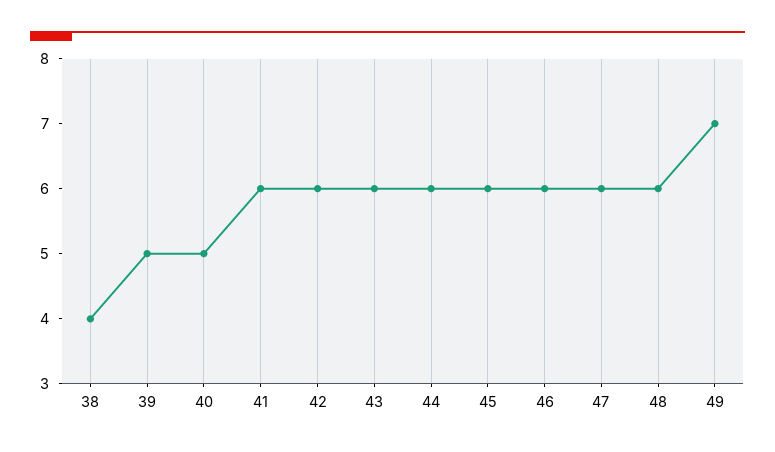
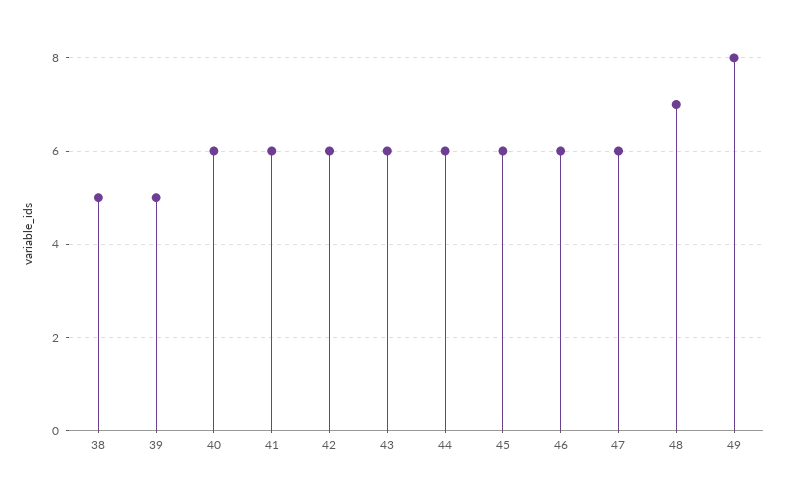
38: 4 -> 5
40: 5 -> 6
48: 6 -> 7
49: 7 -> 8

